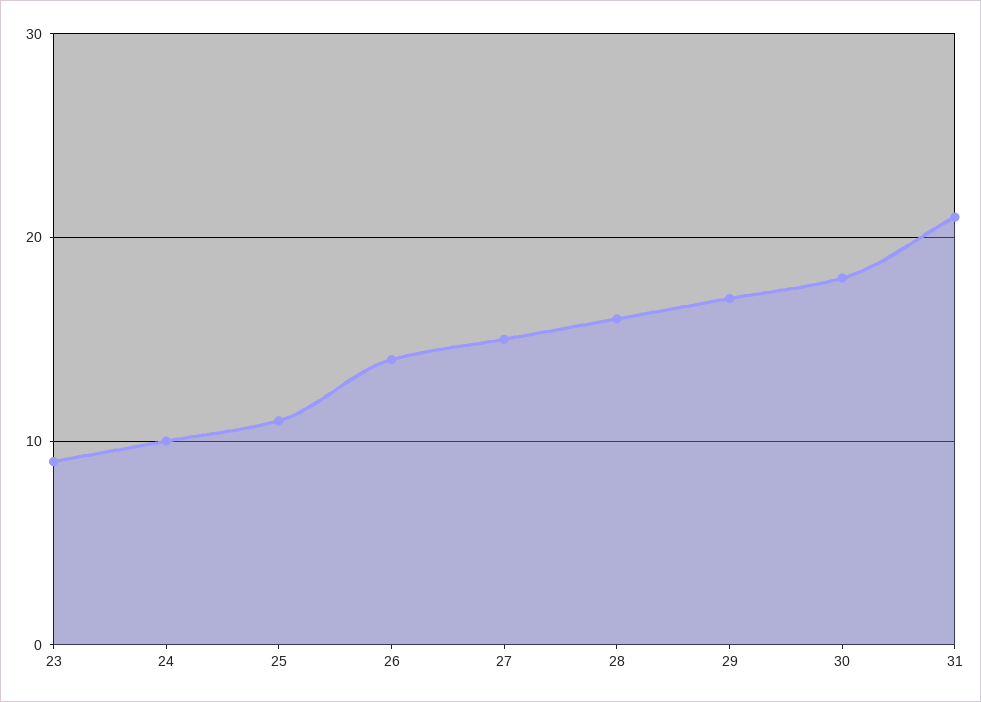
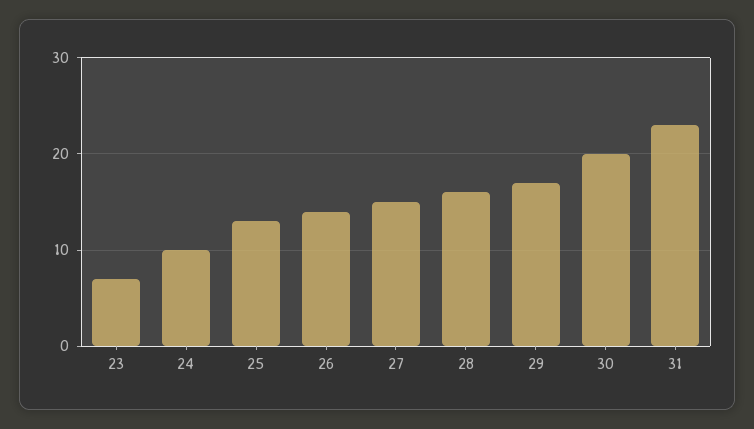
23: 9 -> 7
25: 11 -> 13
30: 18 -> 20
31: 21 -> 23

